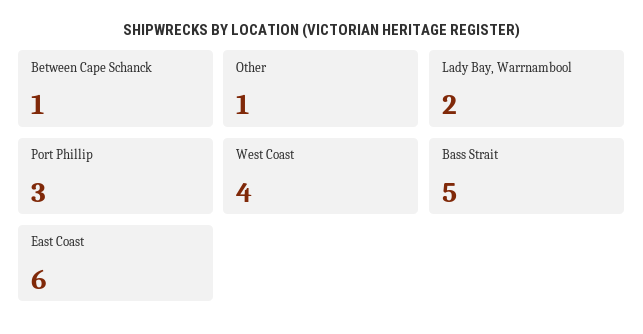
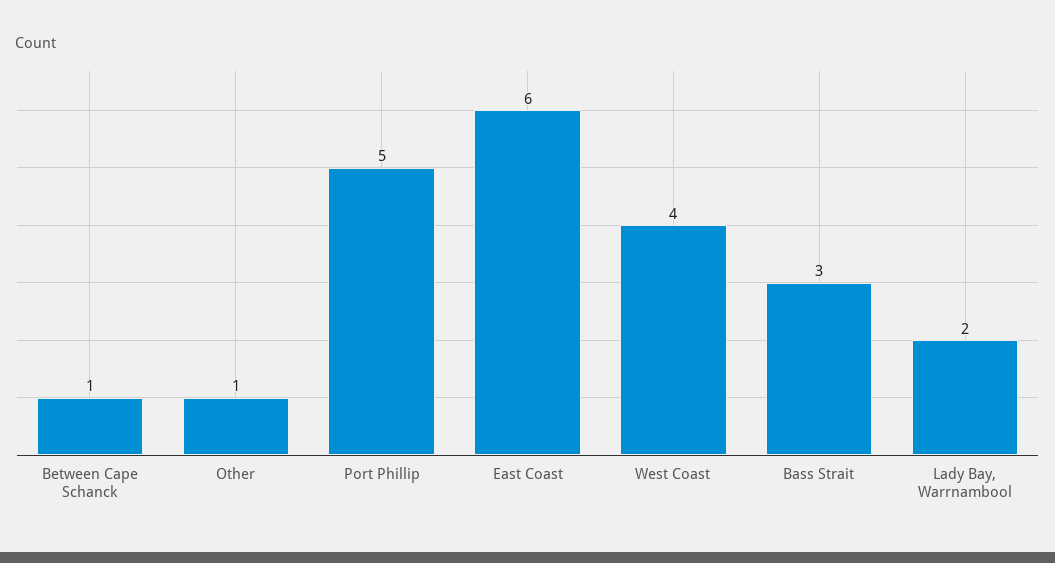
Port Phillip: 3 -> 5
Bass Strait: 5 -> 3

